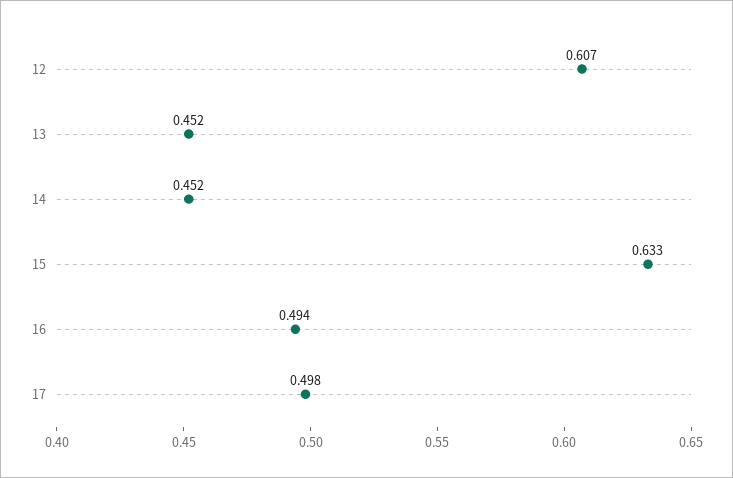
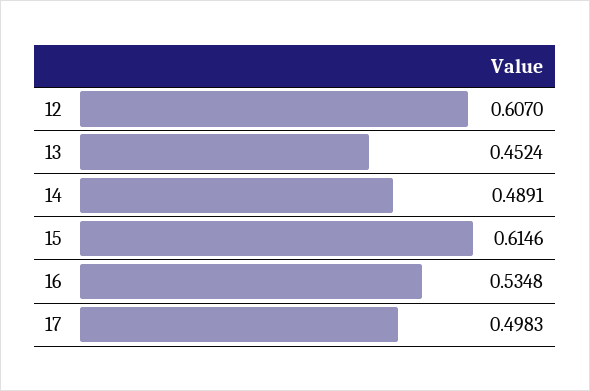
14: 0.452 -> 0.4891
15: 0.633 -> 0.6146
16: 0.494 -> 0.5348

